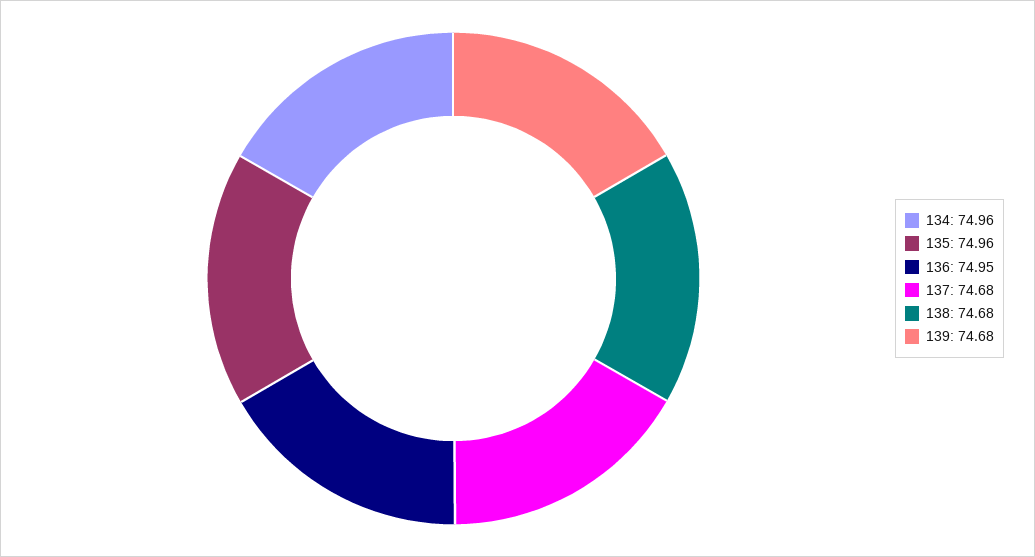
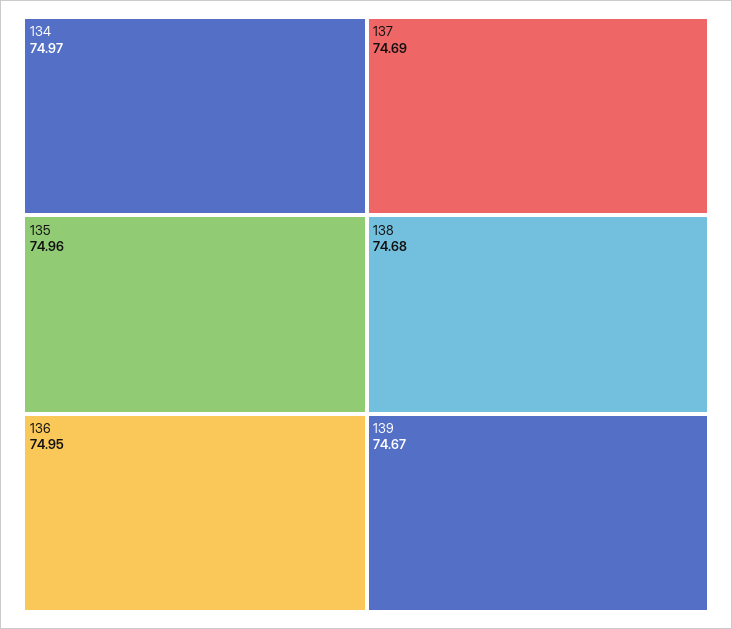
134: 74.96 -> 74.97
137: 74.68 -> 74.69
139: 74.68 -> 74.67

